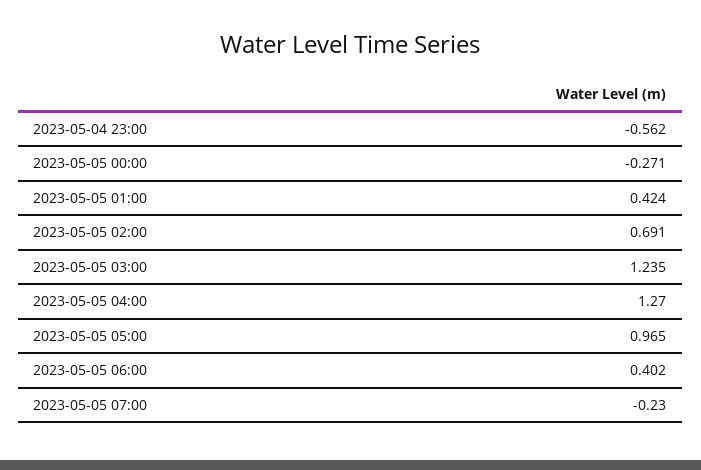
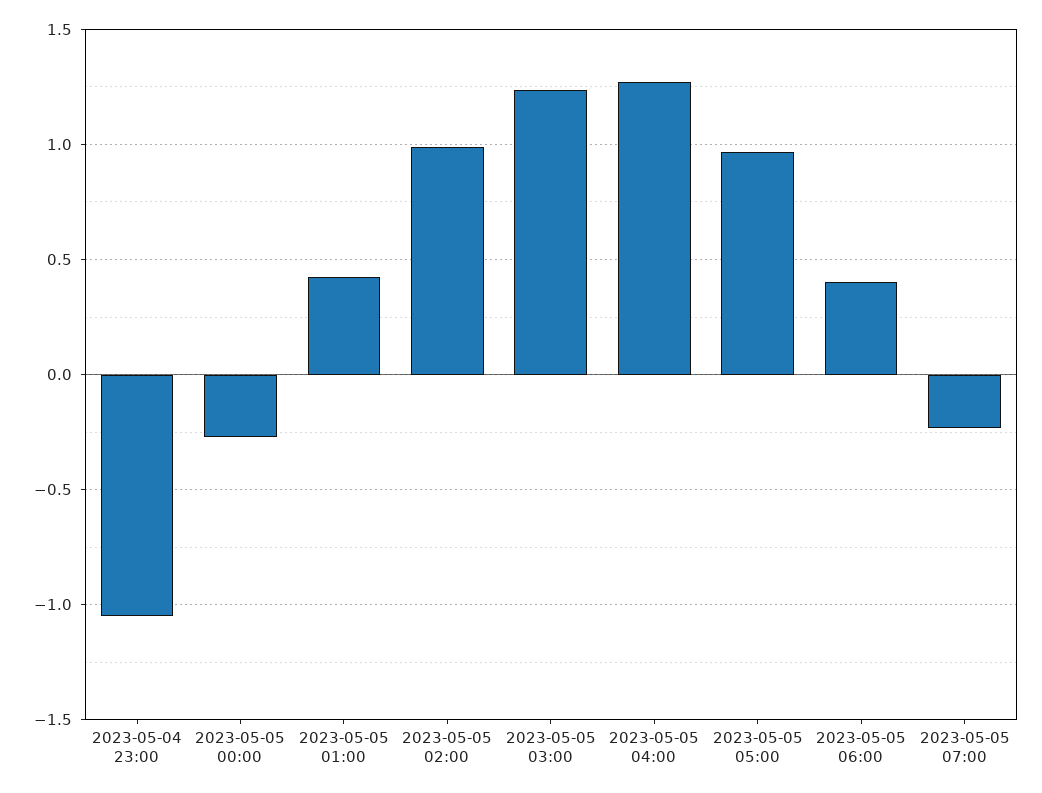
2023-05-04 23:00: -0.562 -> -1.05
2023-05-05 02:00: 0.691 -> 1

